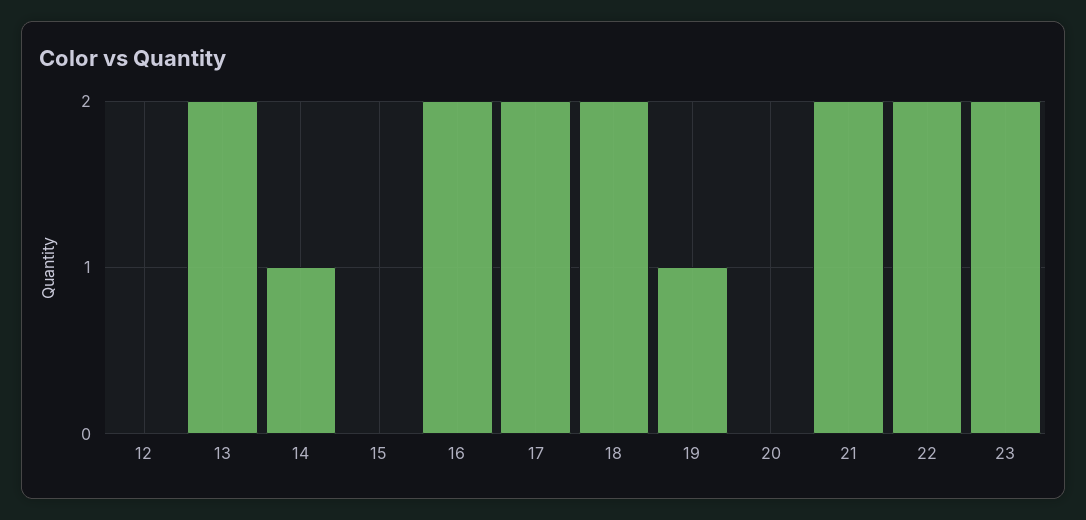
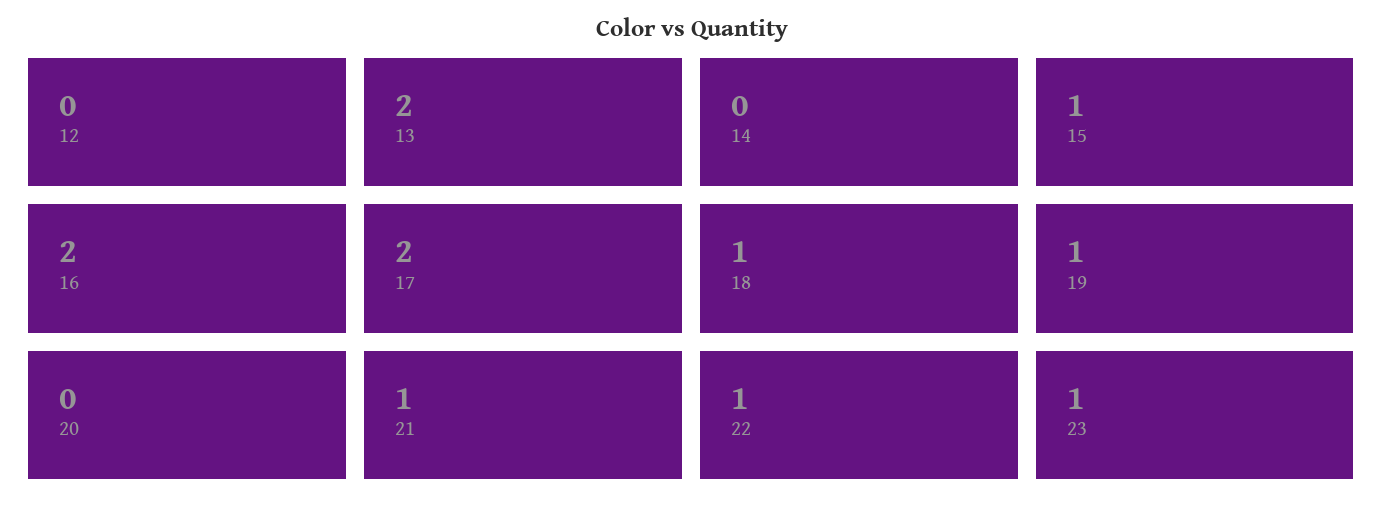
14: 1 -> 0
15: 0 -> 1
18: 2 -> 1
21: 2 -> 1
22: 2 -> 1
23: 2 -> 1

